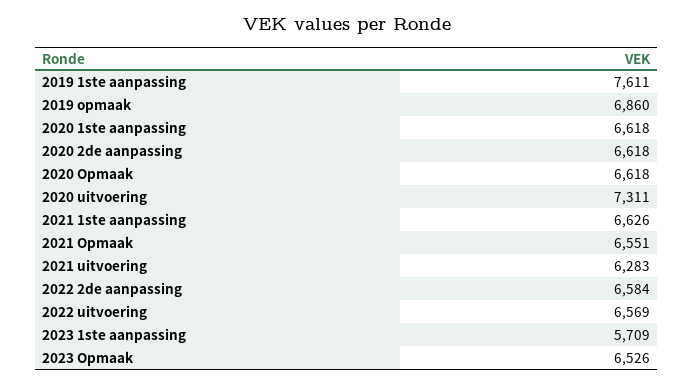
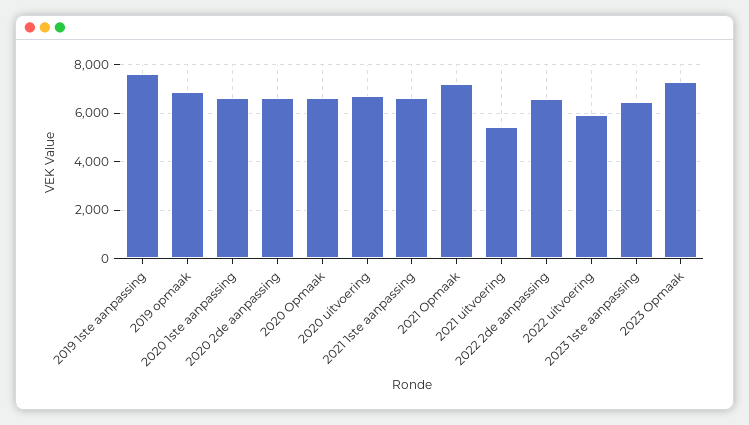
2020 uitvoering: 7311 -> 6750
2021 Opmaak: 6551 -> 7250
2021 uitvoering: 6283 -> 5500
2022 uitvoering: 6569 -> 6000
2023 1ste aanpassing: 5709 -> 6500
2023 Opmaak: 6526 -> 7250

